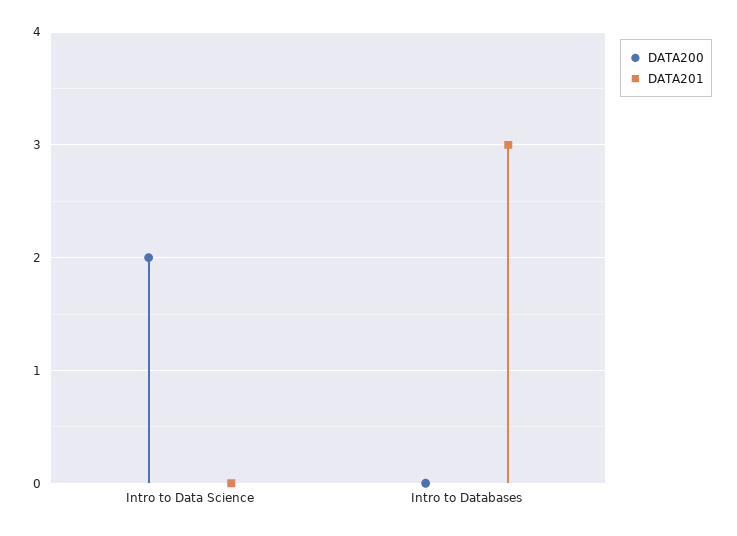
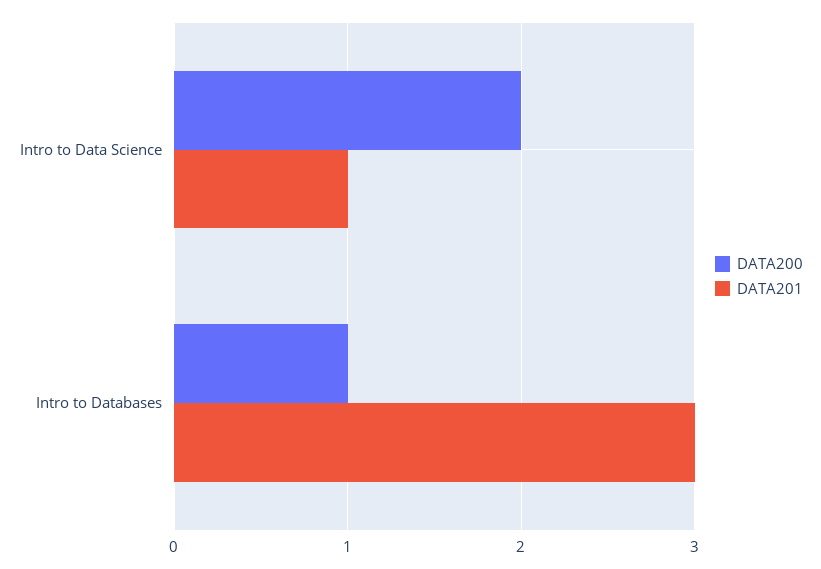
DATA201, Intro to Data Science: 0 -> 1
DATA200, Intro to Databases: 0 -> 1

